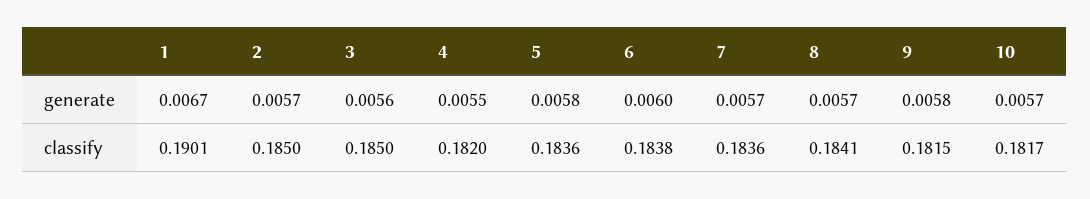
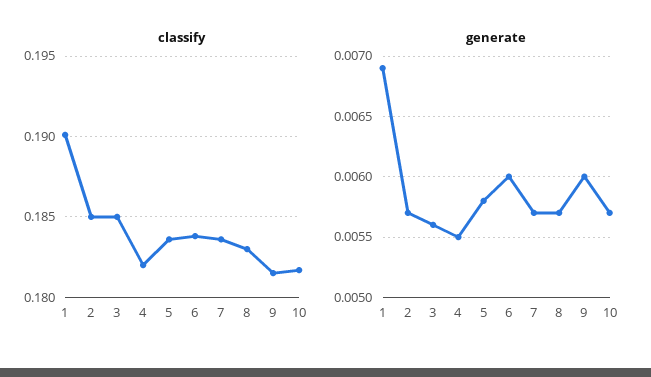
generate, 1: 0.0067 -> 0.0069
generate, 9: 0.0058 -> 0.006
classify, 8: 0.1841 -> 0.183

